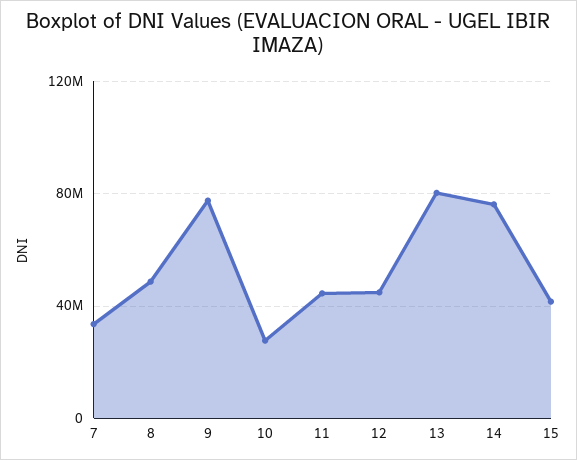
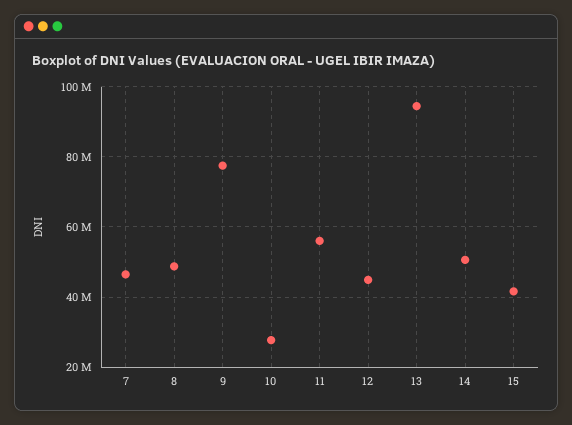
7: 35000000 -> 46000000
11: 45000000 -> 56000000
13: 80000000 -> 94000000
14: 75000000 -> 50000000

